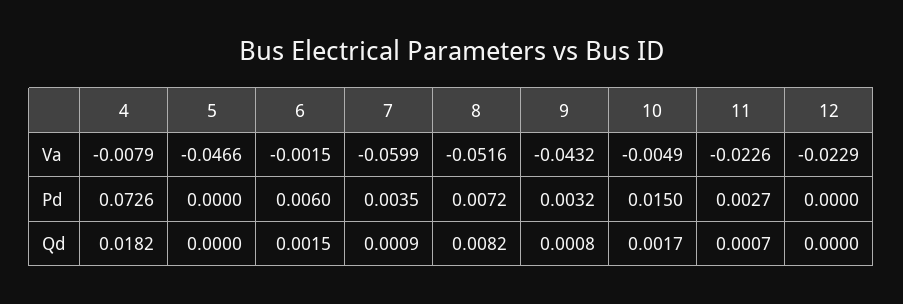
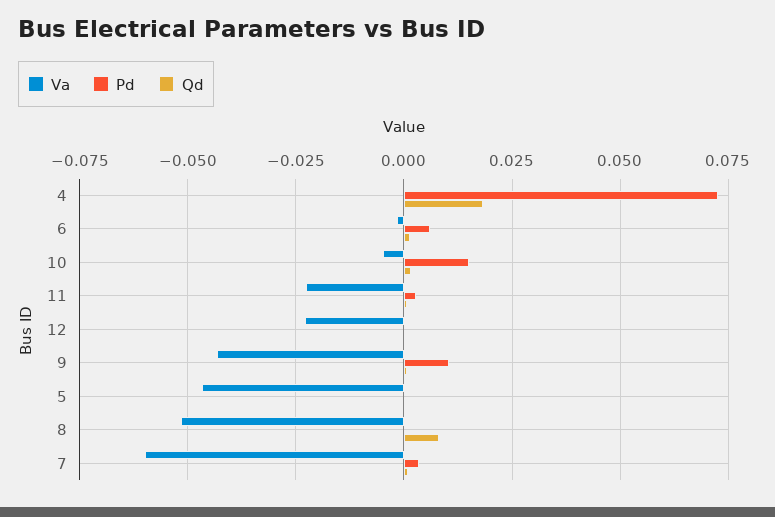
Va, 4: -0.0079 -> 0
Pd, 8: 0.0072 -> 0
Pd, 9: 0.0032 -> 0.01

